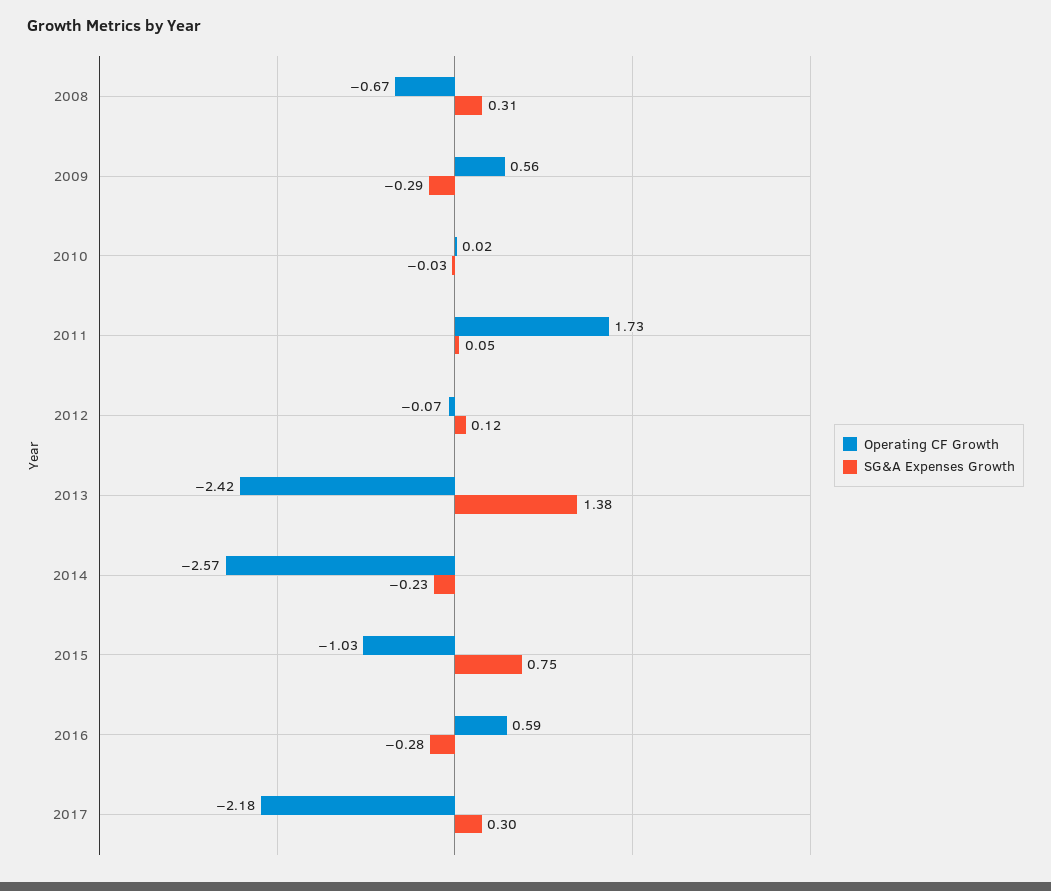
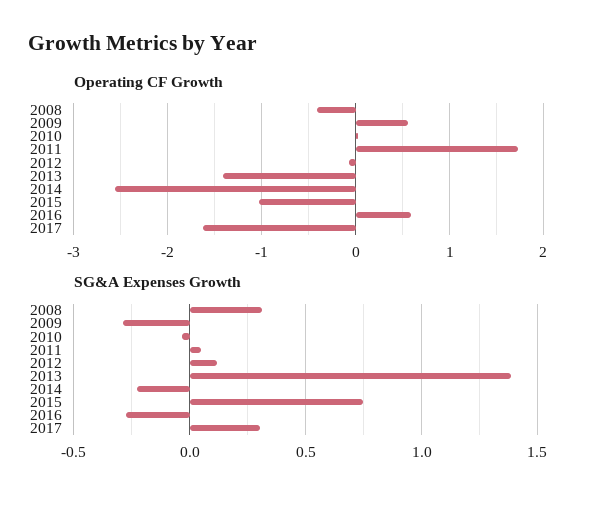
Operating CF Growth, 2008: -0.67 -> -0.4
Operating CF Growth, 2013: -2.42 -> -1.4
Operating CF Growth, 2017: -2.18 -> -1.6

